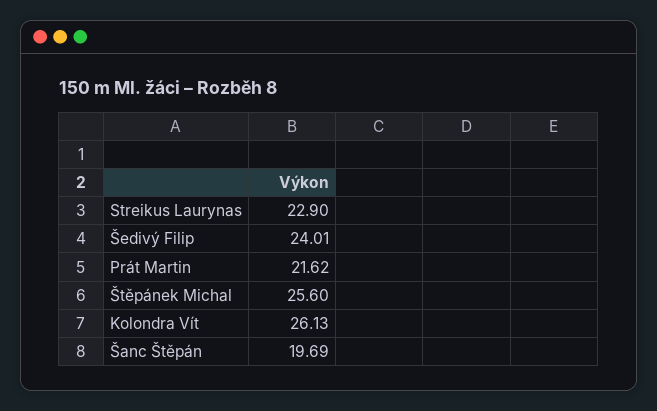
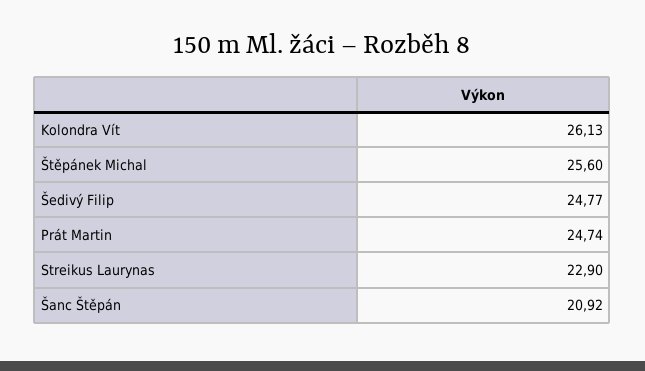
Šedivý Filip: 24.01 -> 24.77
Prát Martin: 21.62 -> 24.74
Šanc Štěpán: 19.69 -> 20.92

